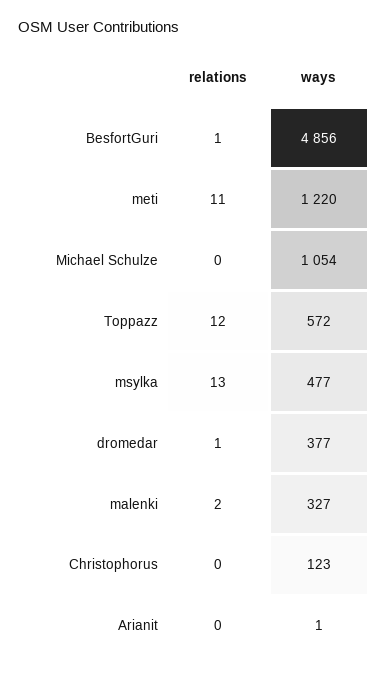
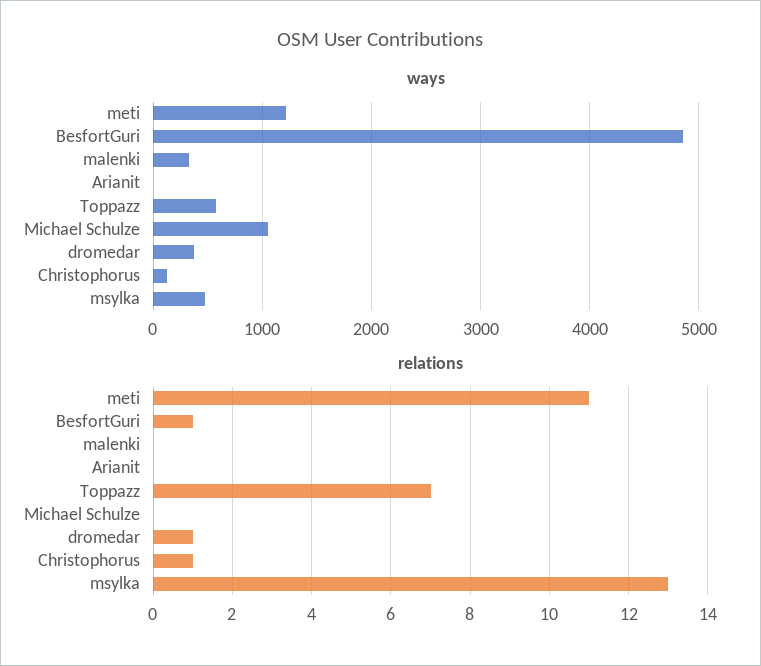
relations, Toppazz: 12 -> 7
relations, malenki: 2 -> 0
relations, Christophorus: 0 -> 1

